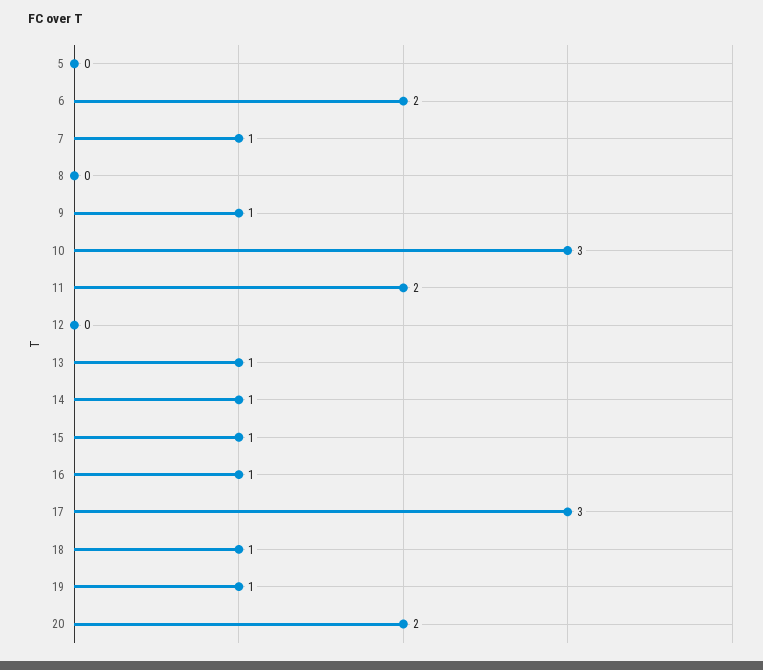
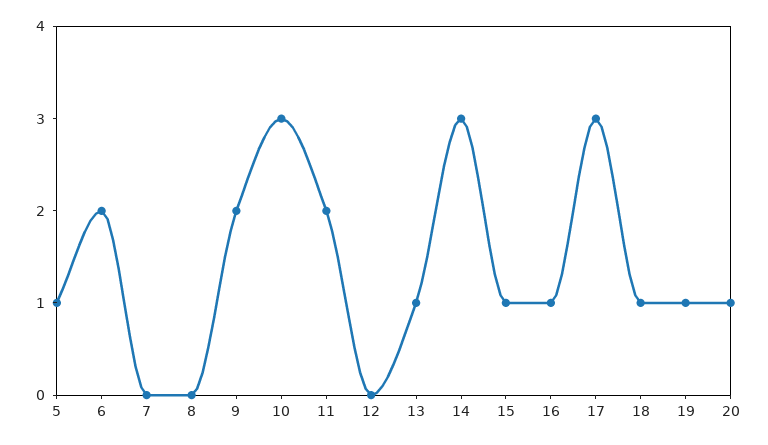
5: 0 -> 1
7: 1 -> 0
9: 1 -> 2
14: 1 -> 3
20: 2 -> 1

